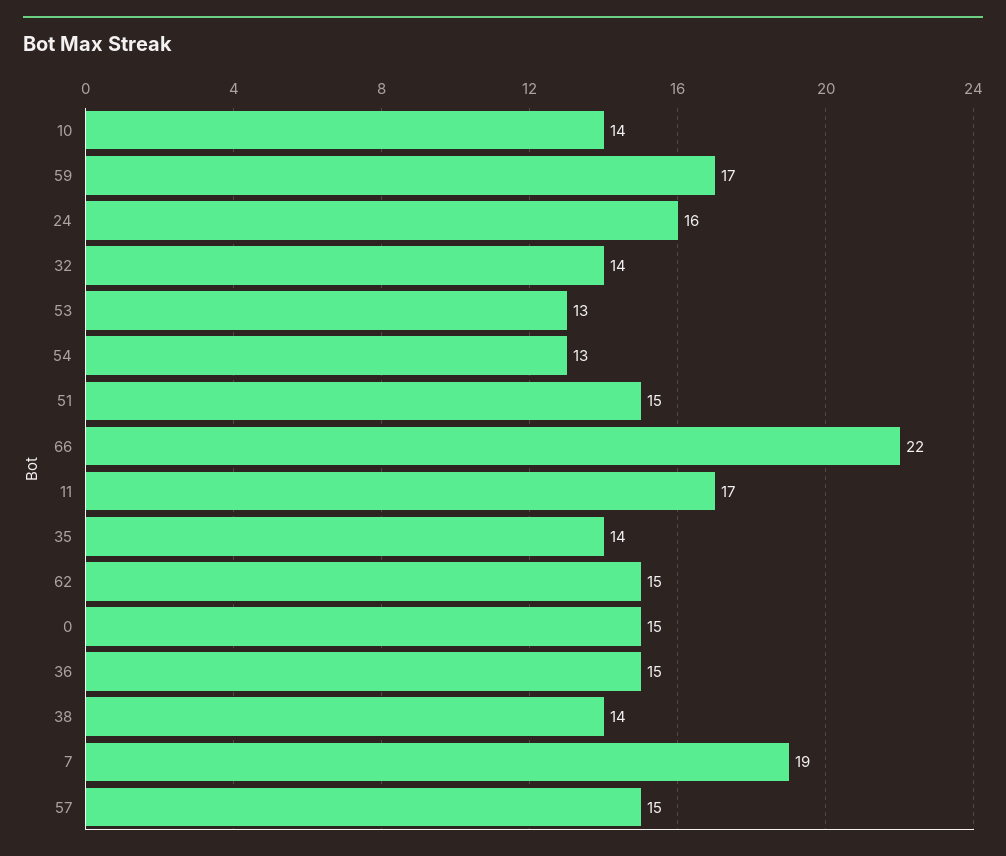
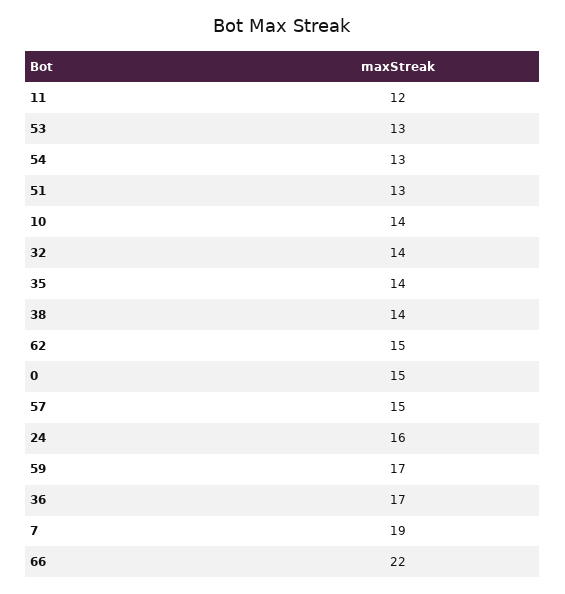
51: 15 -> 13
11: 17 -> 12
36: 15 -> 17

